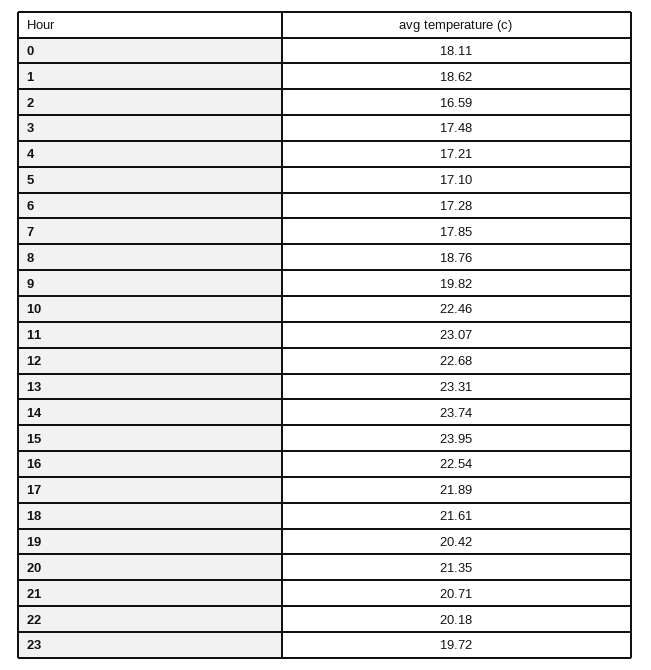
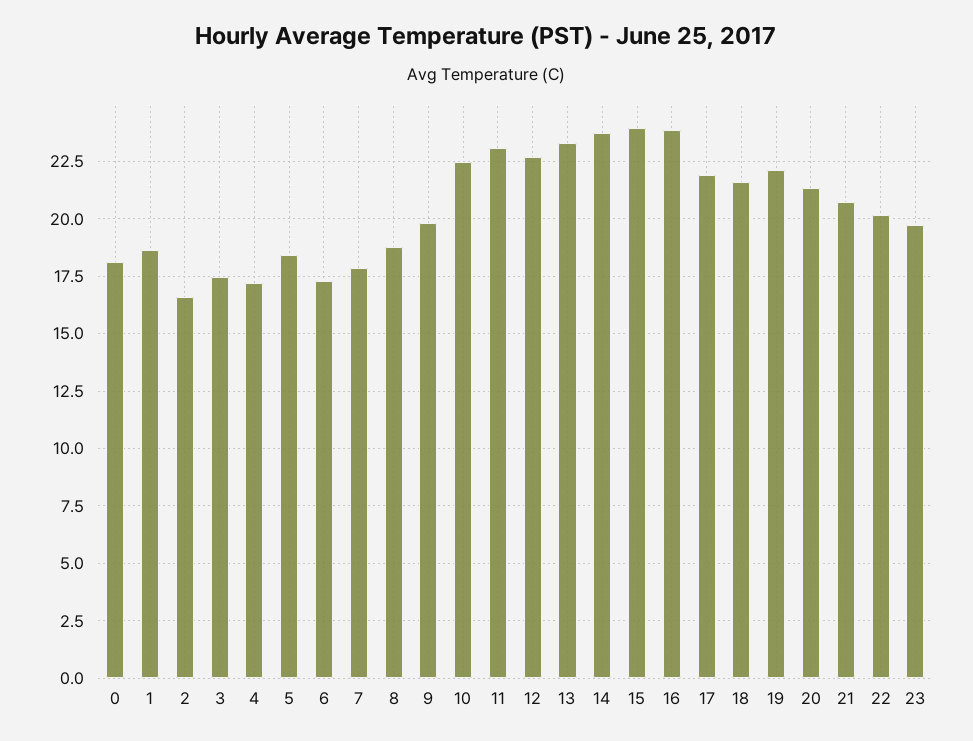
5: 17.1 -> 18.5
16: 22.54 -> 24
19: 20.42 -> 22

